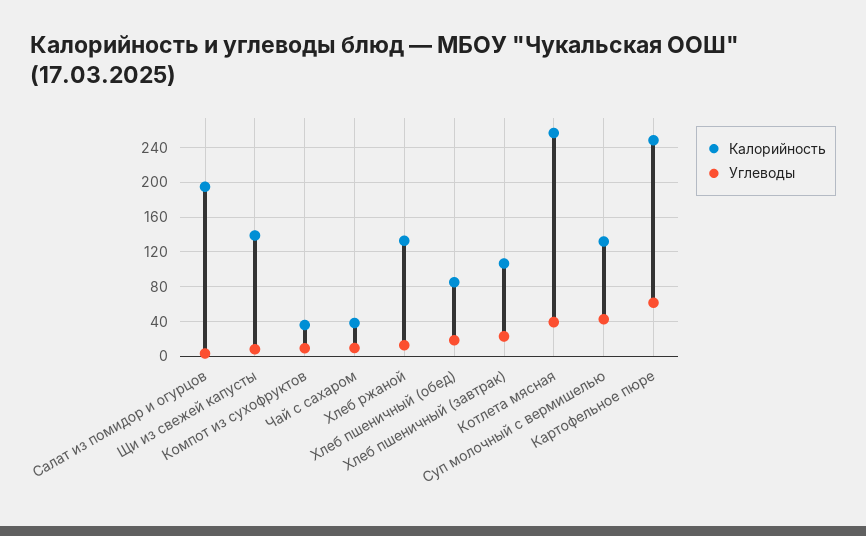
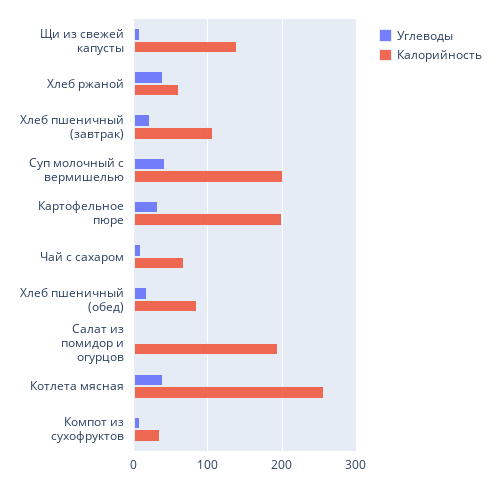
Калорийность, Чай с сахаром: 40 -> 70
Калорийность, Хлеб ржаной: 130 -> 60
Углеводы, Хлеб ржаной: 10 -> 40
Калорийность, Суп молочный с вермишелью: 130 -> 200
Калорийность, Картофельное пюре: 250 -> 200
Углеводы, Картофельное пюре: 60 -> 30

